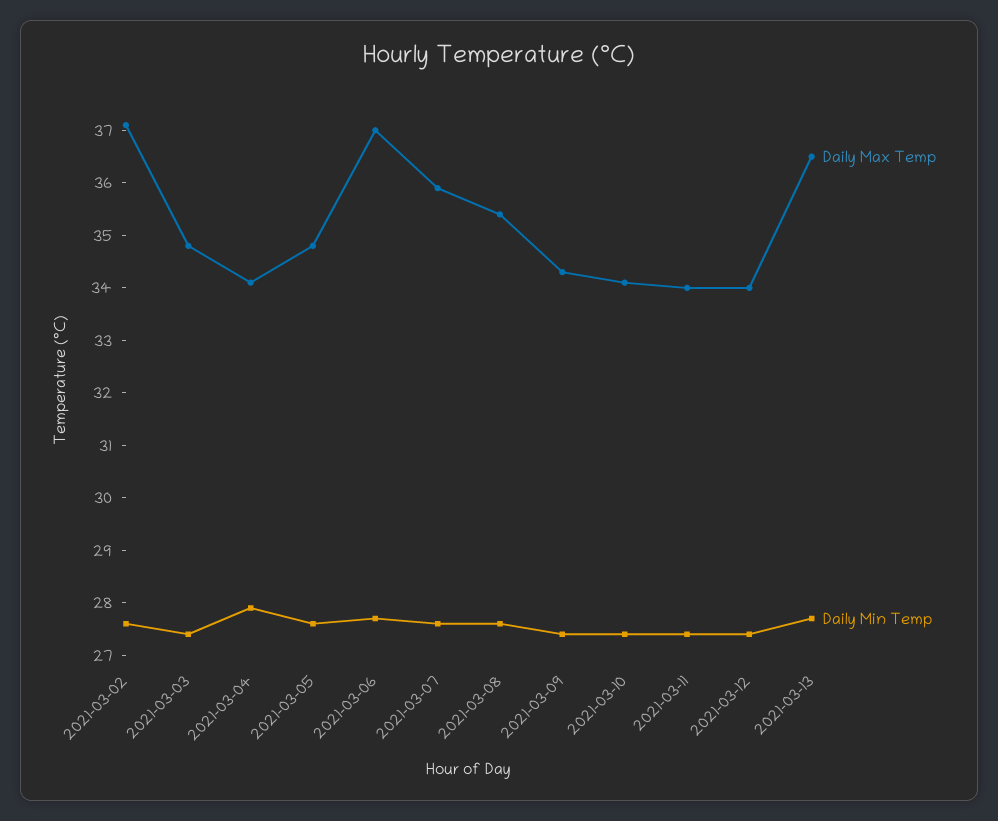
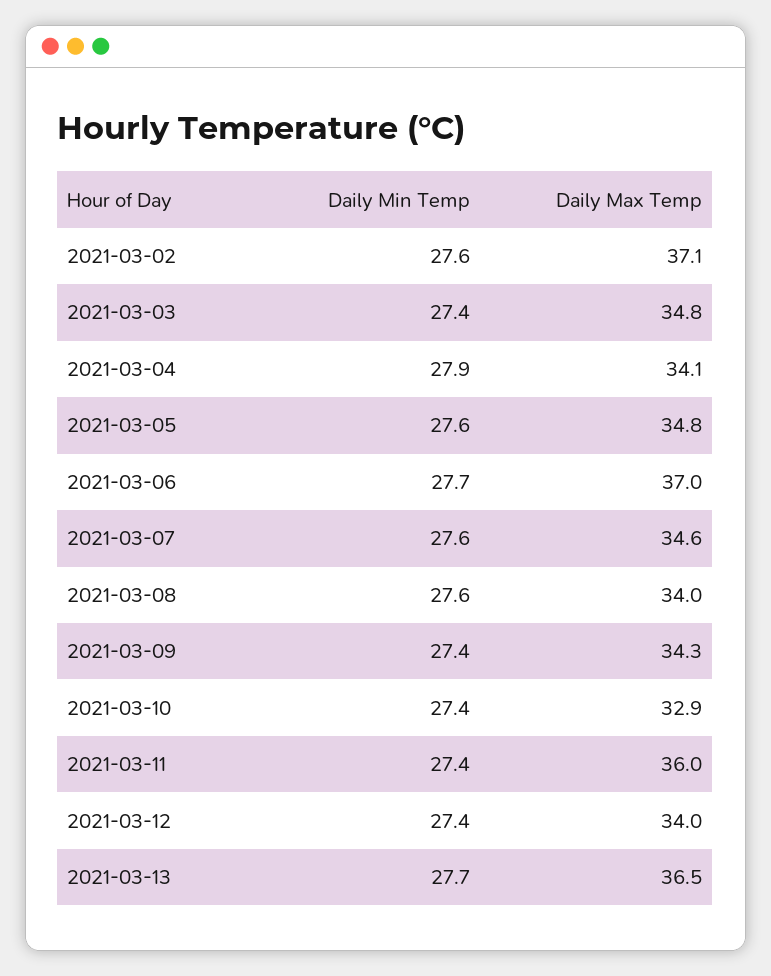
Daily Max Temp, 2021-03-07: 36 -> 34.6
Daily Max Temp, 2021-03-08: 35.5 -> 34
Daily Max Temp, 2021-03-10: 34 -> 32.9
Daily Max Temp, 2021-03-11: 34 -> 36

